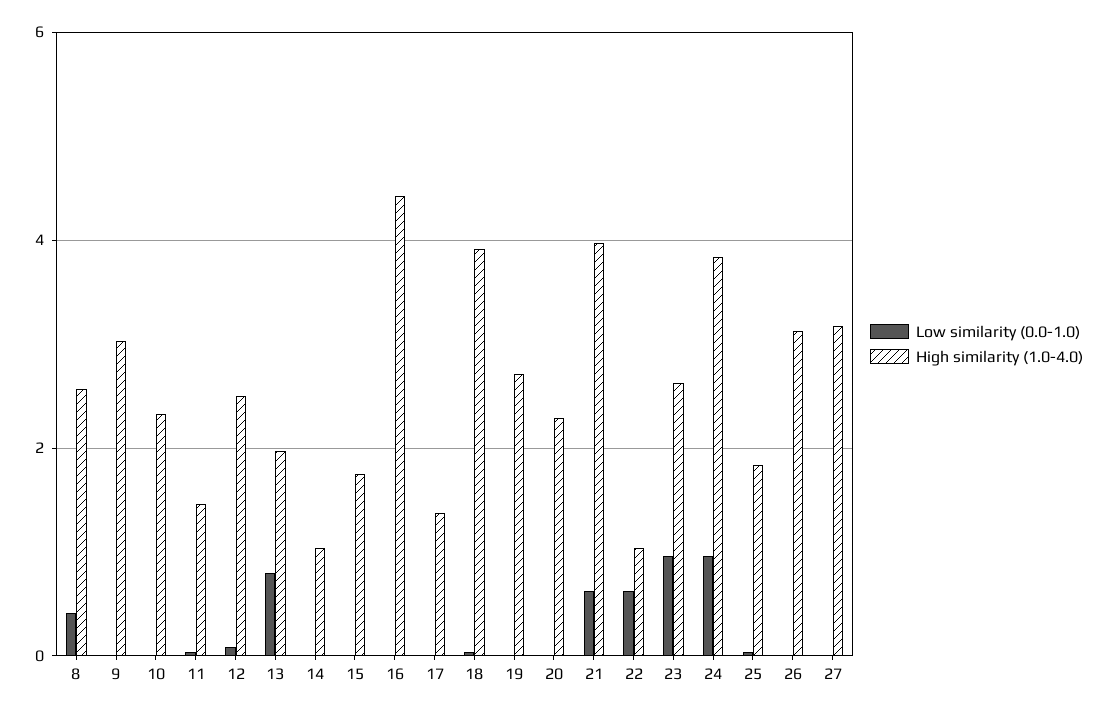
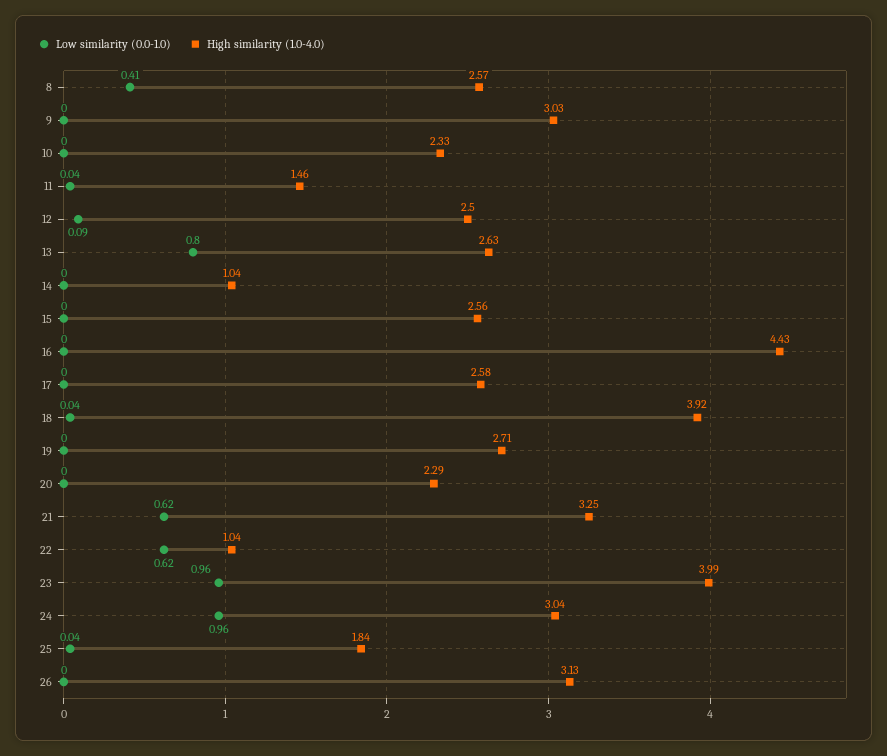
High similarity (1.0-4.0), 13: 2 -> 2.63
High similarity (1.0-4.0), 15: 1.8 -> 2.56
High similarity (1.0-4.0), 17: 1.4 -> 2.58
High similarity (1.0-4.0), 21: 4 -> 3.25
High similarity (1.0-4.0), 23: 2.6 -> 3.99
High similarity (1.0-4.0), 24: 3.8 -> 3.04
Low similarity (0.0-1.0), 27: 0 -> none
High similarity (1.0-4.0), 27: 3.2 -> none

